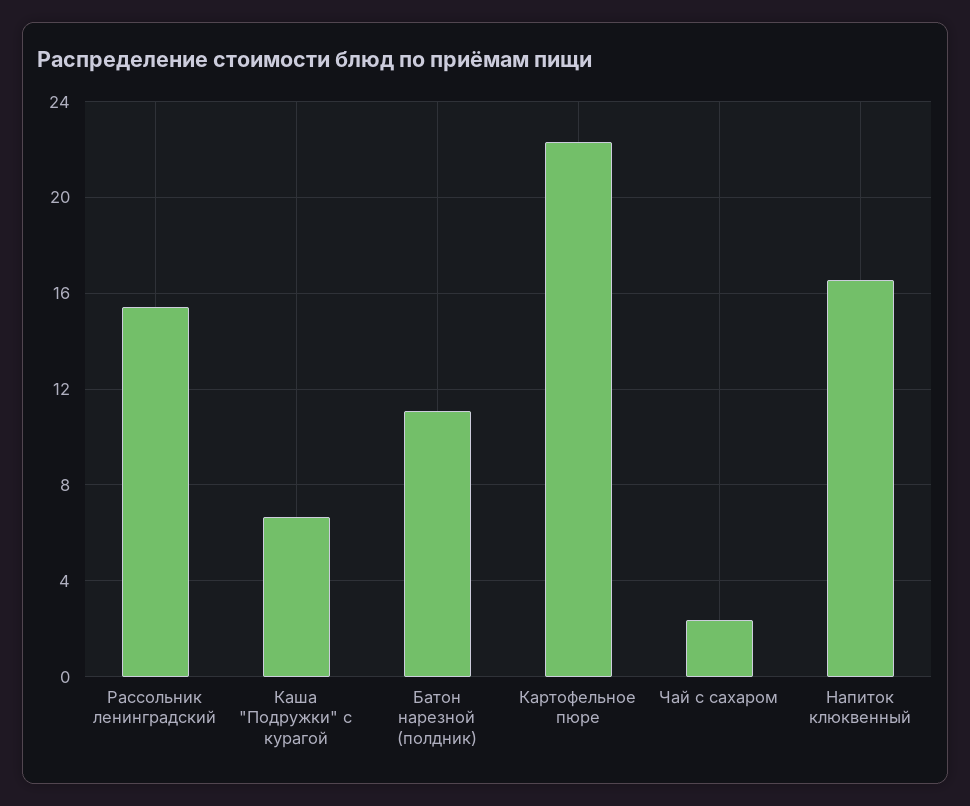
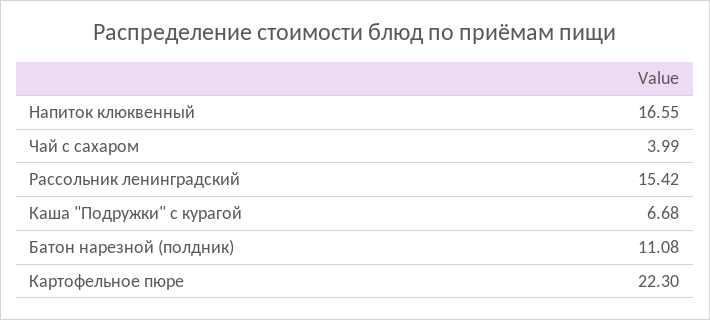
Чай с сахаром: 2.5 -> 3.99

